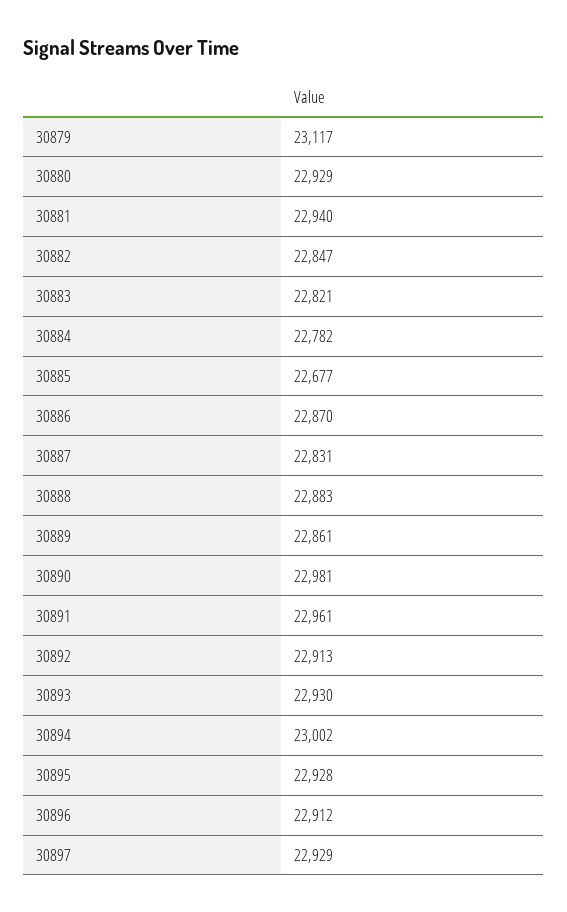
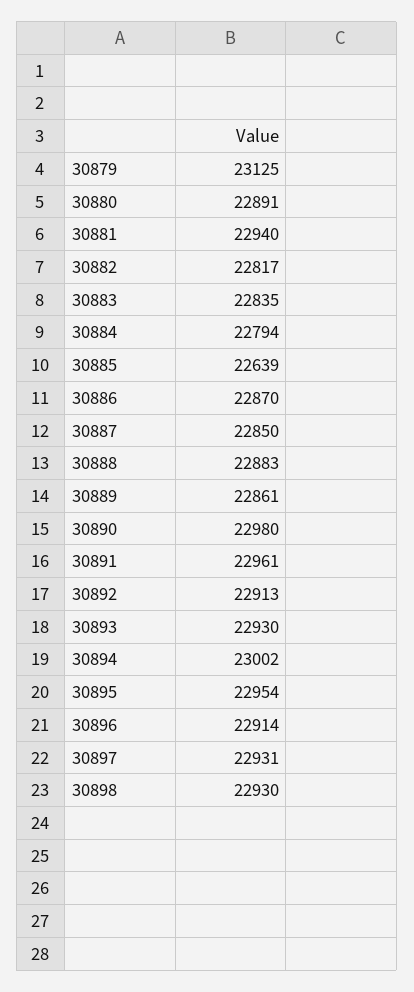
30879: 23117 -> 23125
30880: 22929 -> 22891
30882: 22847 -> 22817
30883: 22821 -> 22835
30884: 22782 -> 22794
30885: 22677 -> 22639
30887: 22831 -> 22850
30890: 22981 -> 22980
30895: 22928 -> 22954
30896: 22912 -> 22914
30897: 22929 -> 22931
30898: none -> 22930

